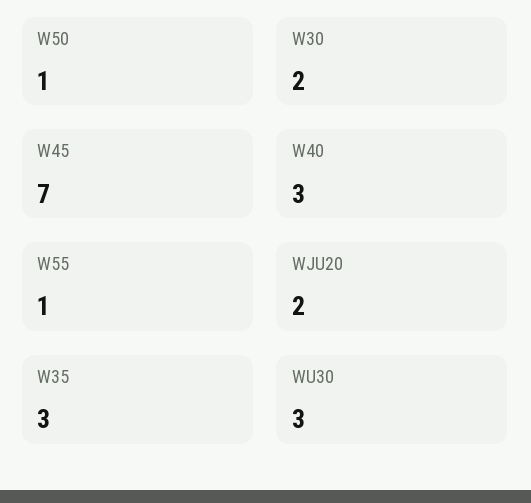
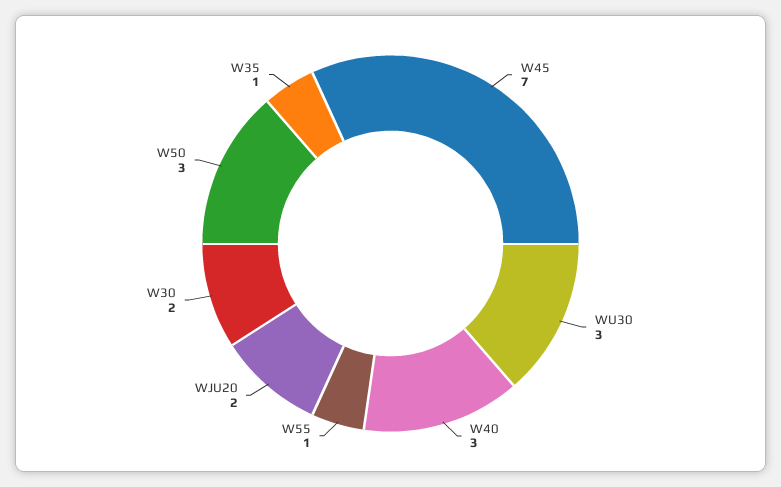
W50: 1 -> 3
W35: 3 -> 1

